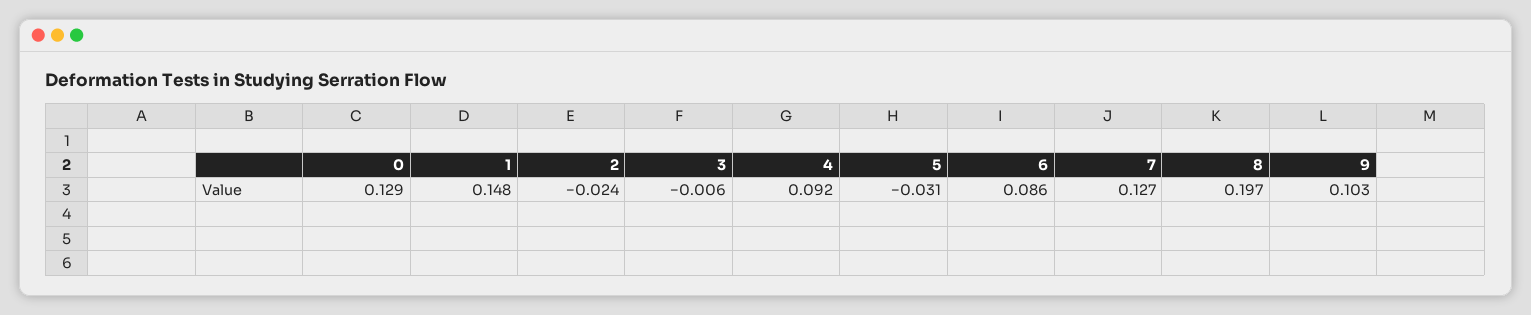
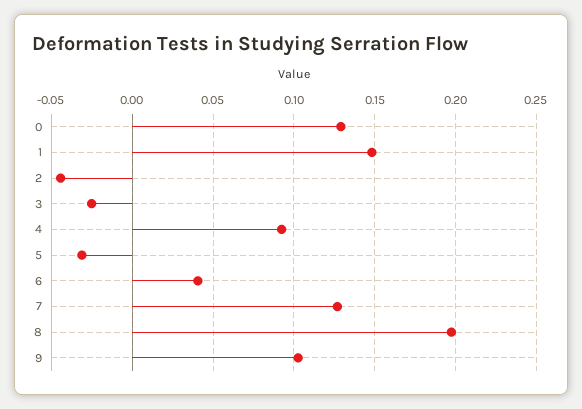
2: -0.024 -> -0.045
3: -0.006 -> -0.025
6: 0.086 -> 0.04

